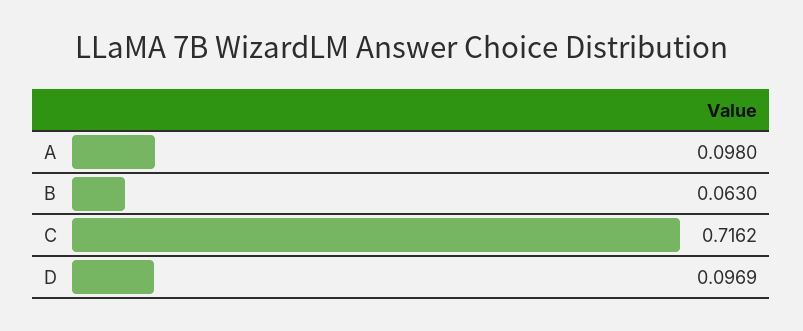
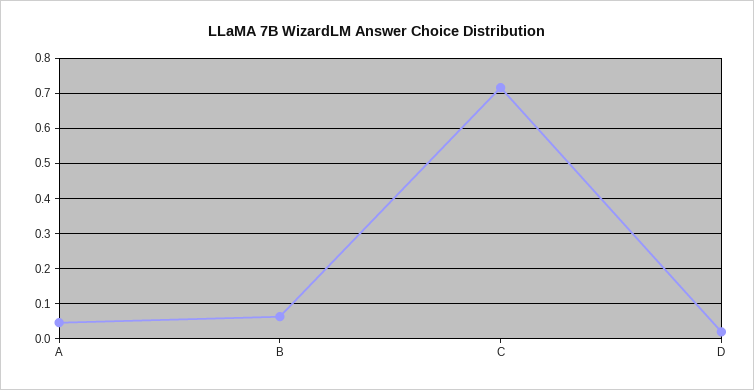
A: 0.098 -> 0.04
D: 0.0969 -> 0.02

